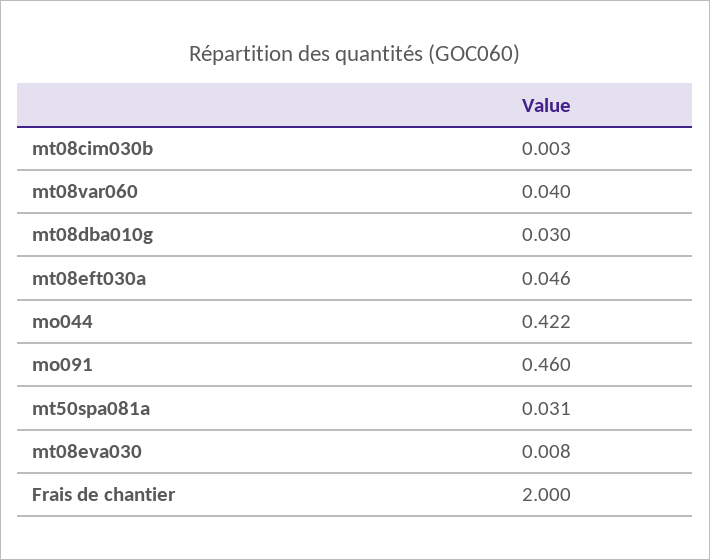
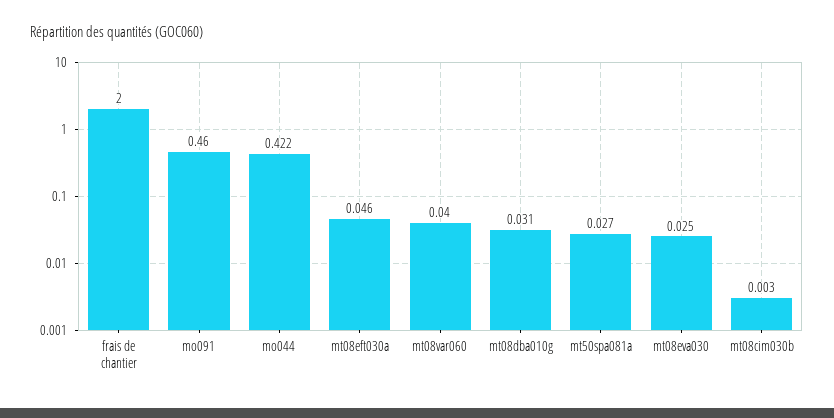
mt08dba010g: 0.03 -> 0.031
mt50spa081a: 0.031 -> 0.027
mt08eva030: 0.008 -> 0.025

